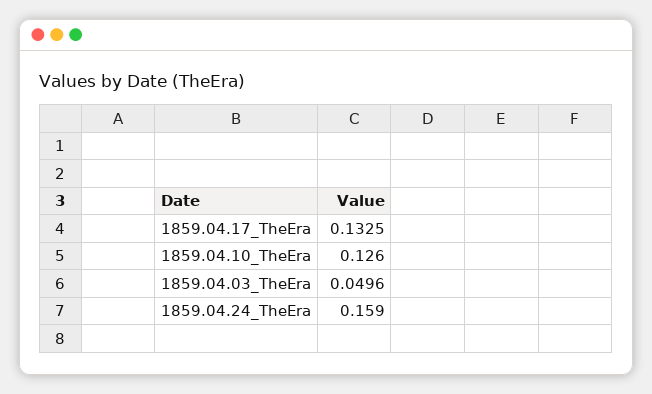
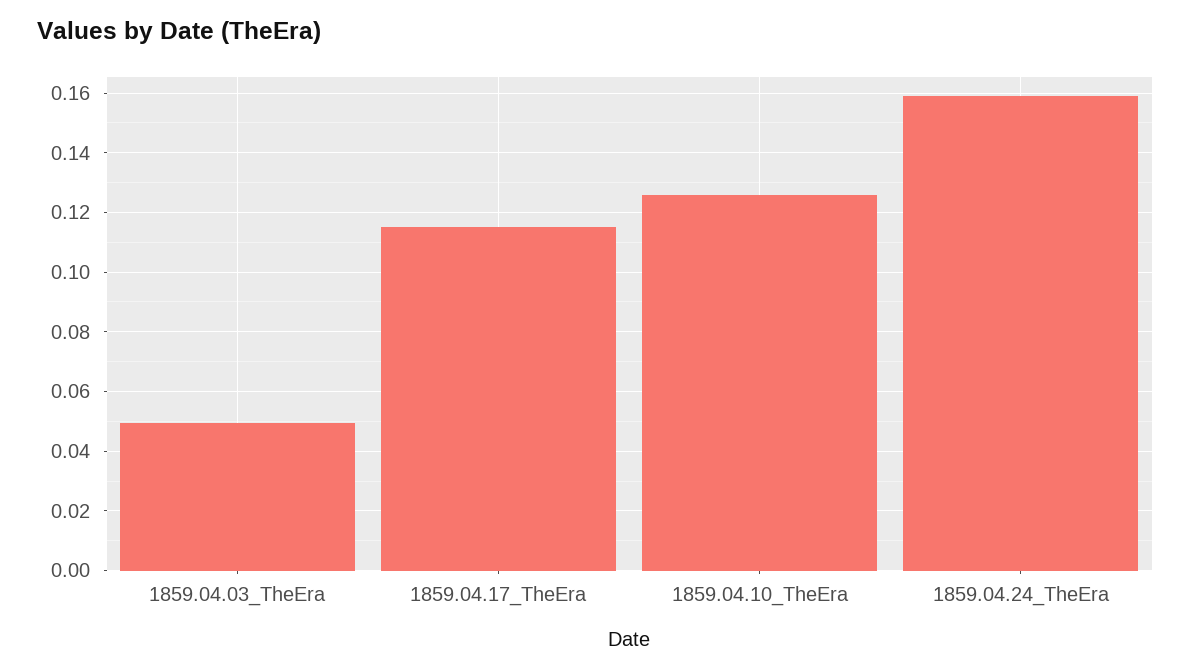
1859.04.17_TheEra: 0.1325 -> 0.115

